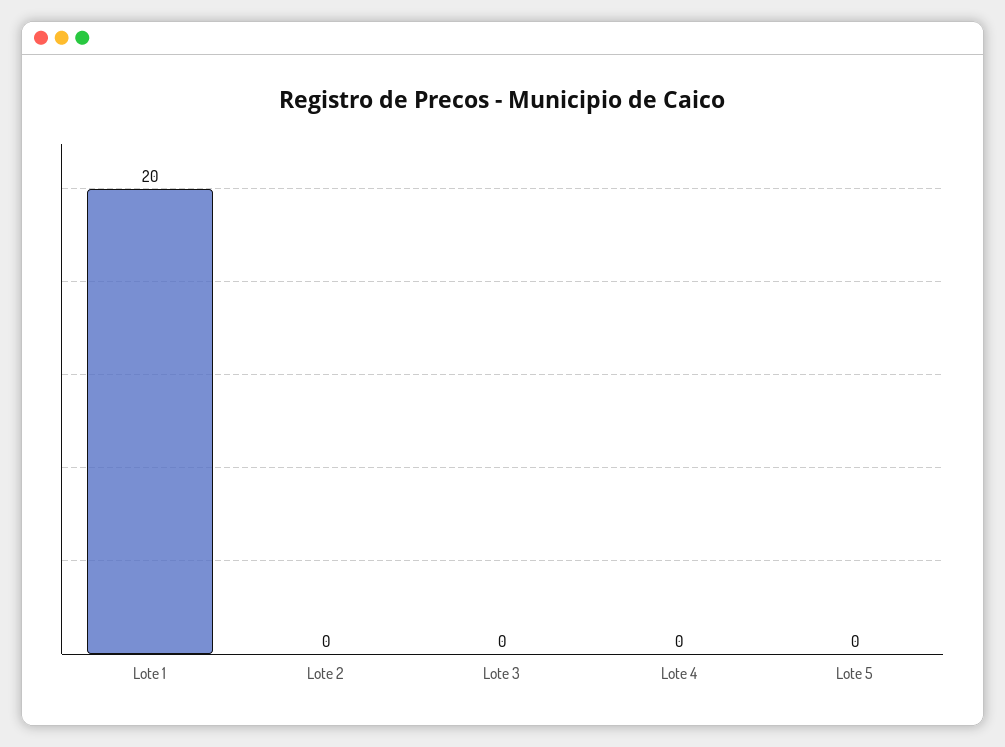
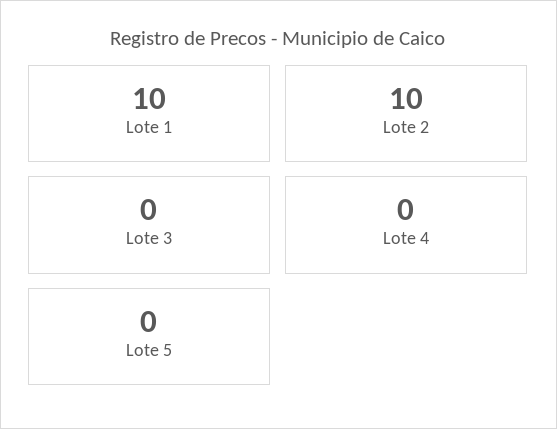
Lote 1: 20 -> 10
Lote 2: 0 -> 10

